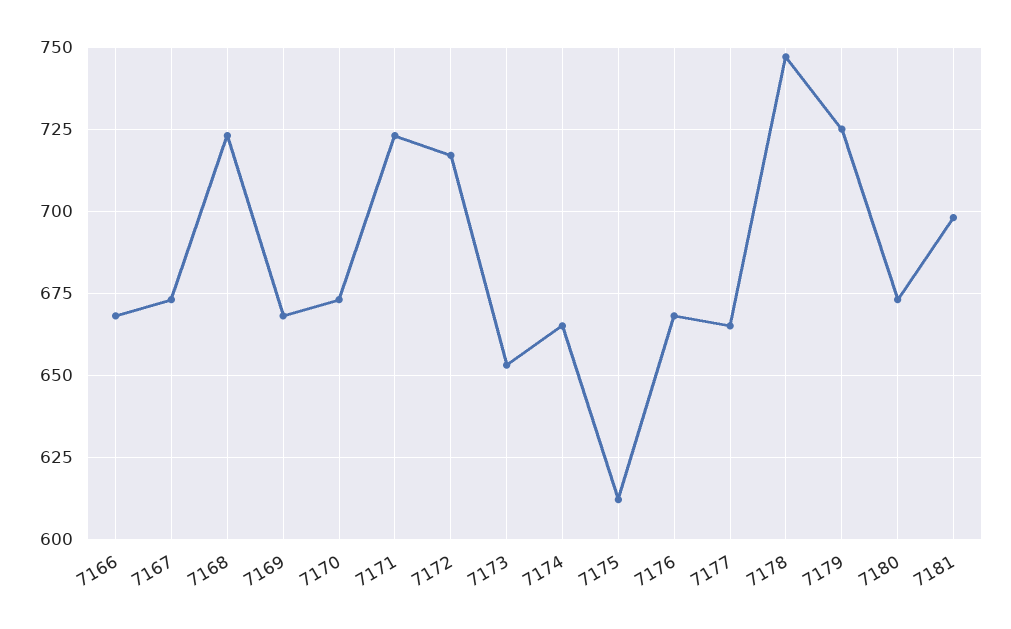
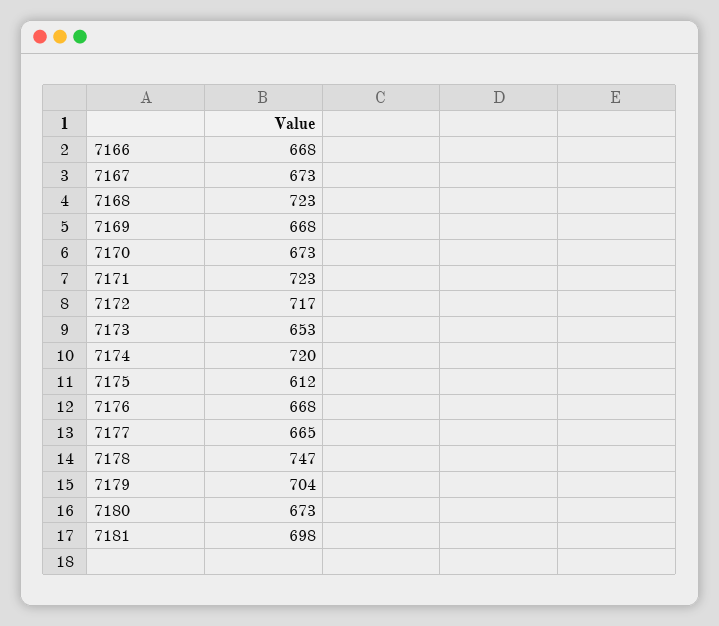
7174: 665 -> 720
7179: 725 -> 704

